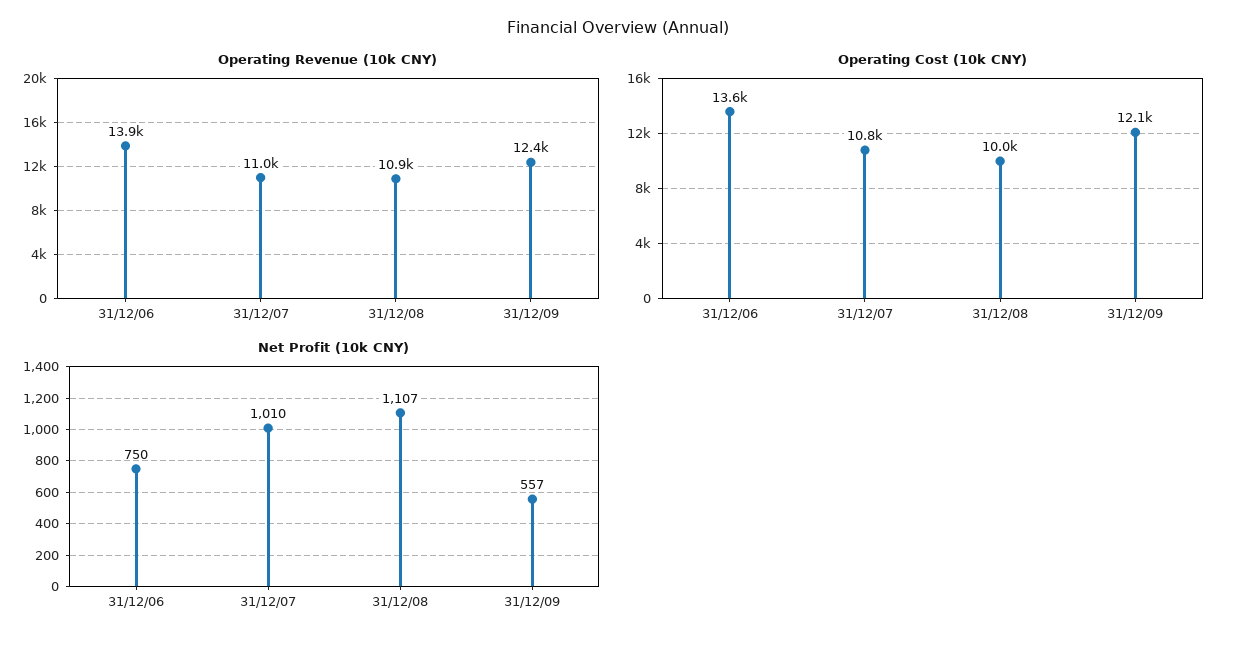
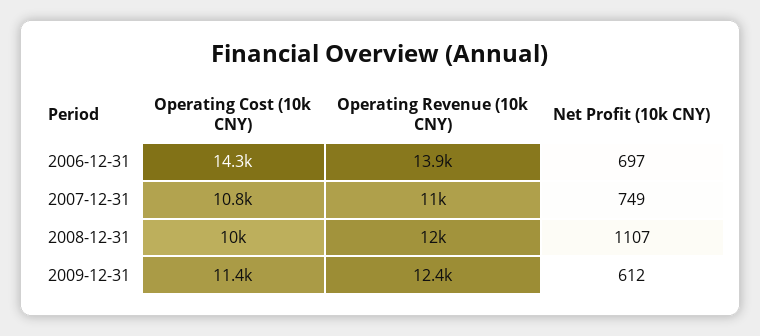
Operating Revenue (10k CNY), 31/12/08: 10900 -> 12000
Operating Cost (10k CNY), 31/12/06: 13600 -> 14300
Operating Cost (10k CNY), 31/12/09: 12100 -> 11400
Net Profit (10k CNY), 31/12/06: 750 -> 697
Net Profit (10k CNY), 31/12/07: 1010 -> 749
Net Profit (10k CNY), 31/12/09: 557 -> 612

